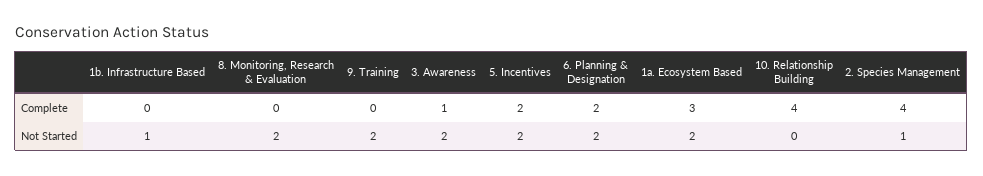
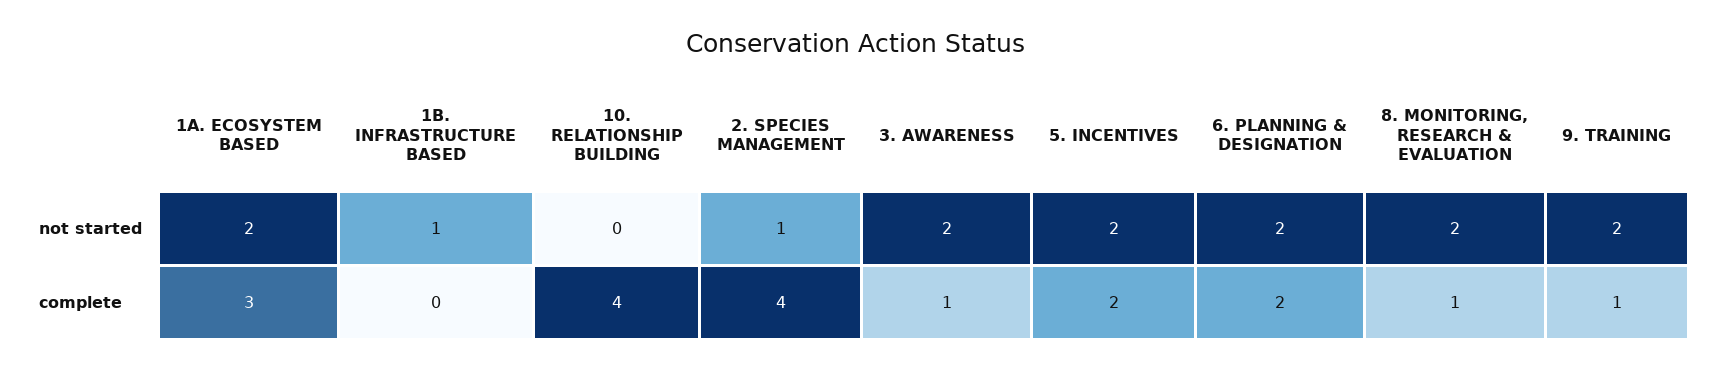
8. Monitoring, Research & Evaluation, Complete: 0 -> 1
9. Training, Complete: 0 -> 1

